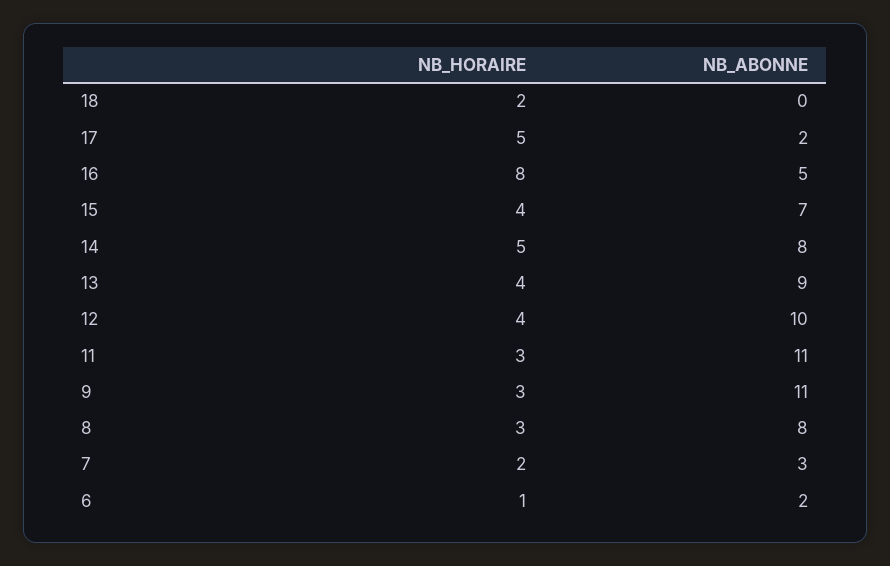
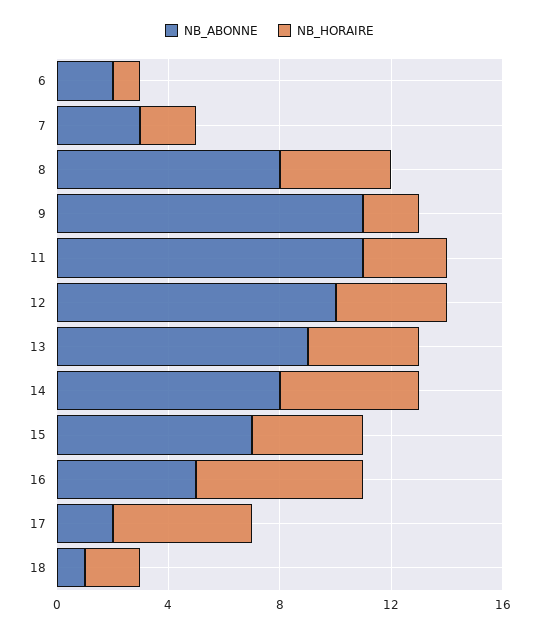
NB_ABONNE, 18: 0 -> 1
NB_HORAIRE, 16: 8 -> 6
NB_HORAIRE, 9: 3 -> 2
NB_HORAIRE, 8: 3 -> 4

